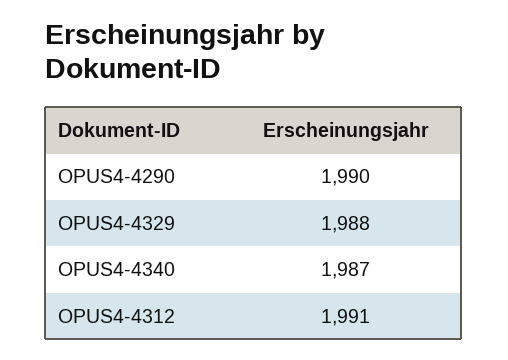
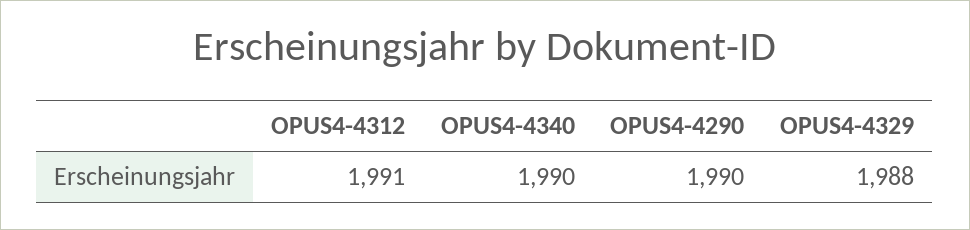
OPUS4-4340: 1987 -> 1990

